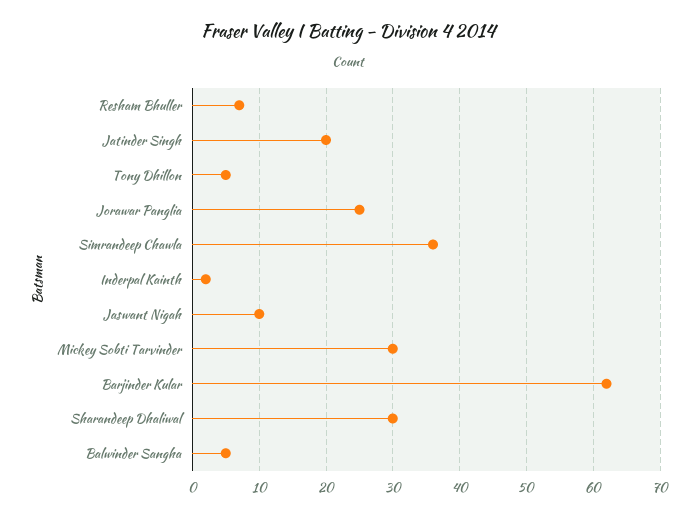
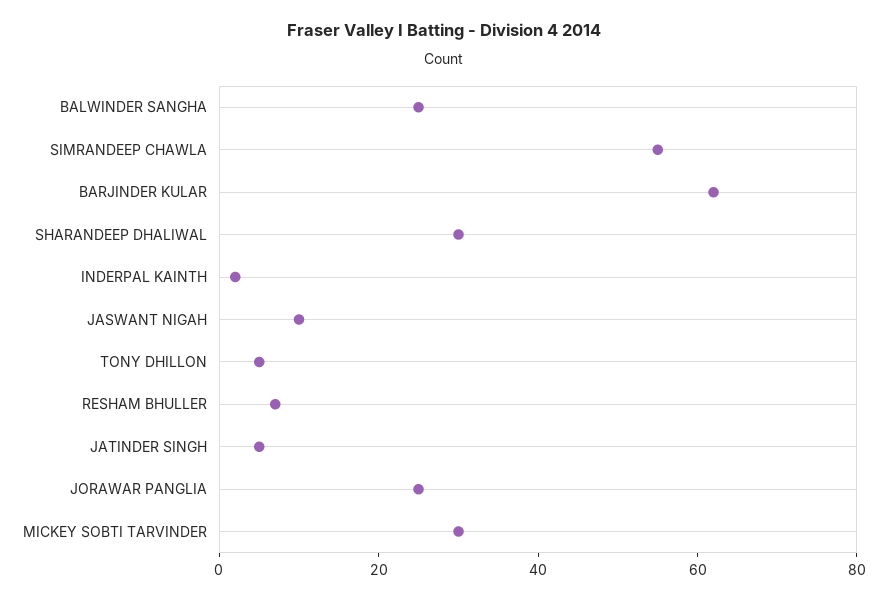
Jatinder Singh: 20 -> 5
Simrandeep Chawla: 36 -> 55
Balwinder Sangha: 5 -> 25

